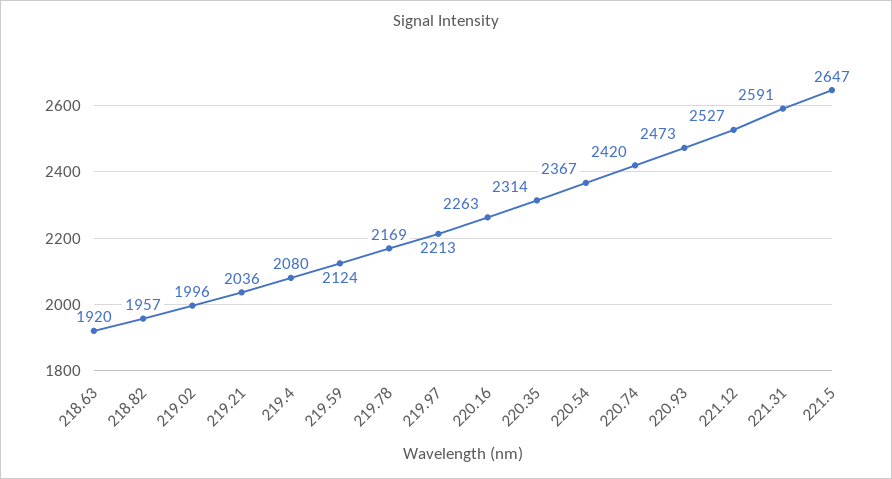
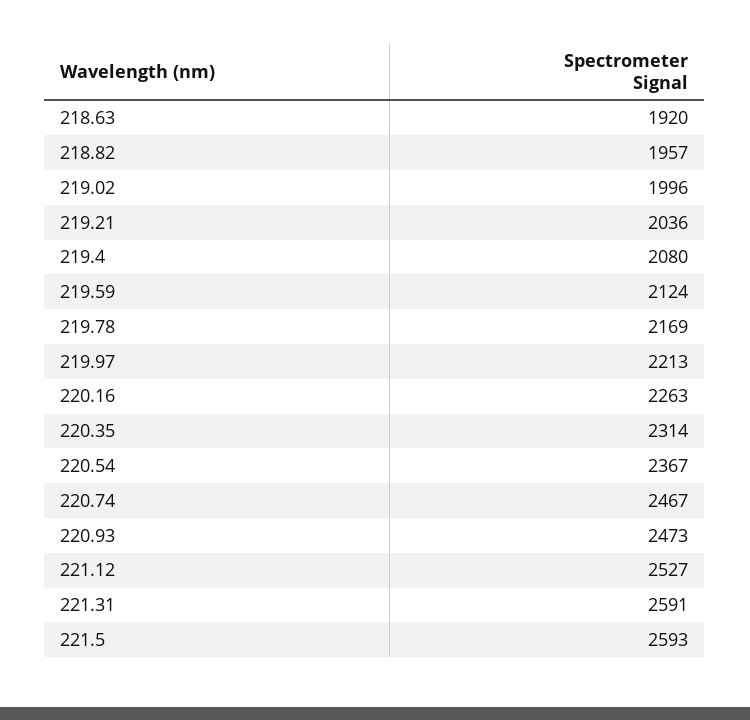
220.74: 2420 -> 2467
221.5: 2647 -> 2593

